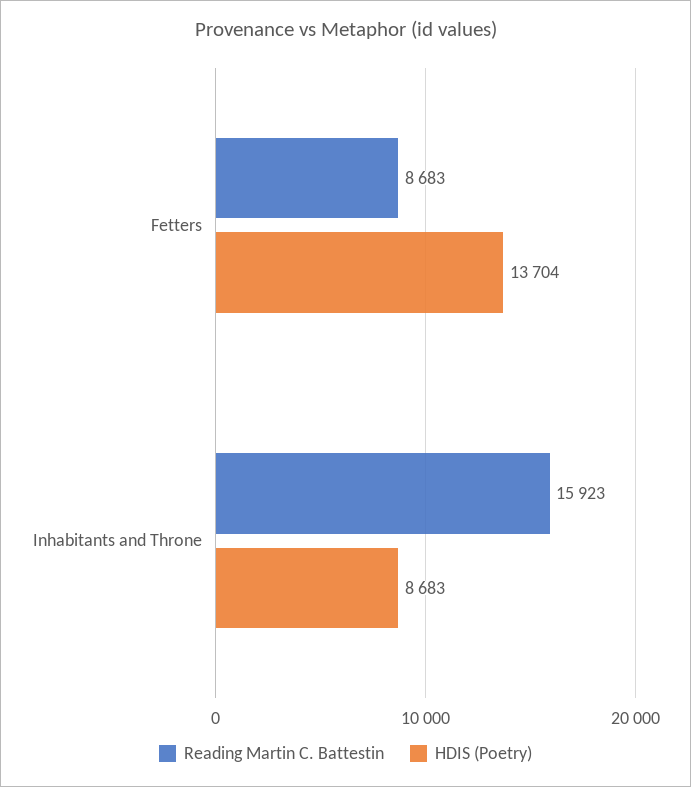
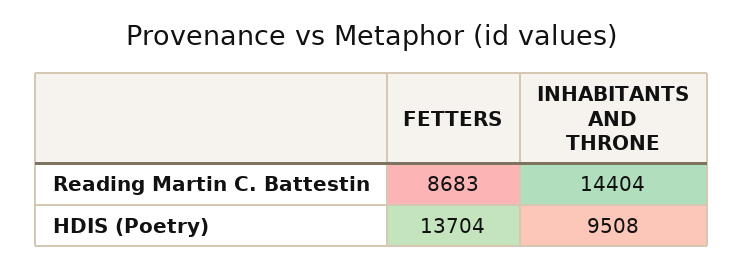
Reading Martin C. Battestin, Inhabitants and Throne: 15923 -> 14404
HDIS (Poetry), Inhabitants and Throne: 8683 -> 9508

